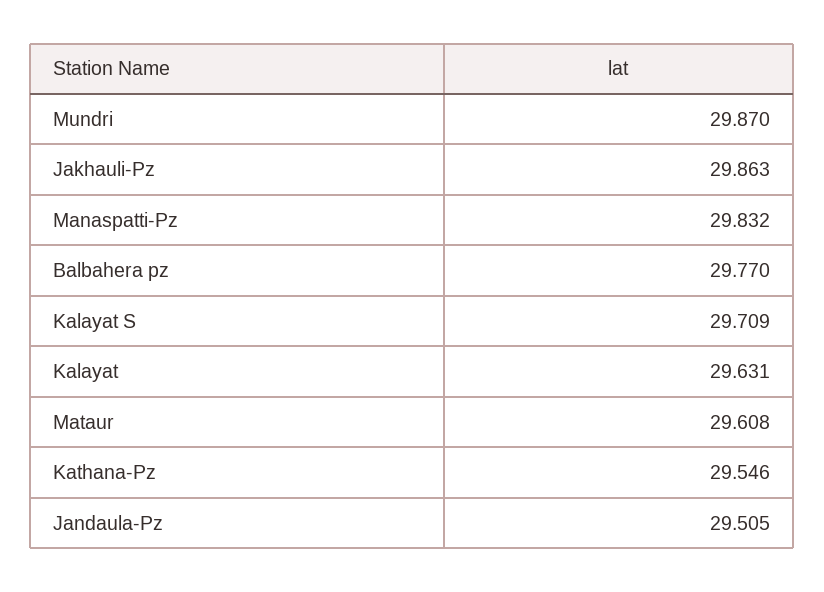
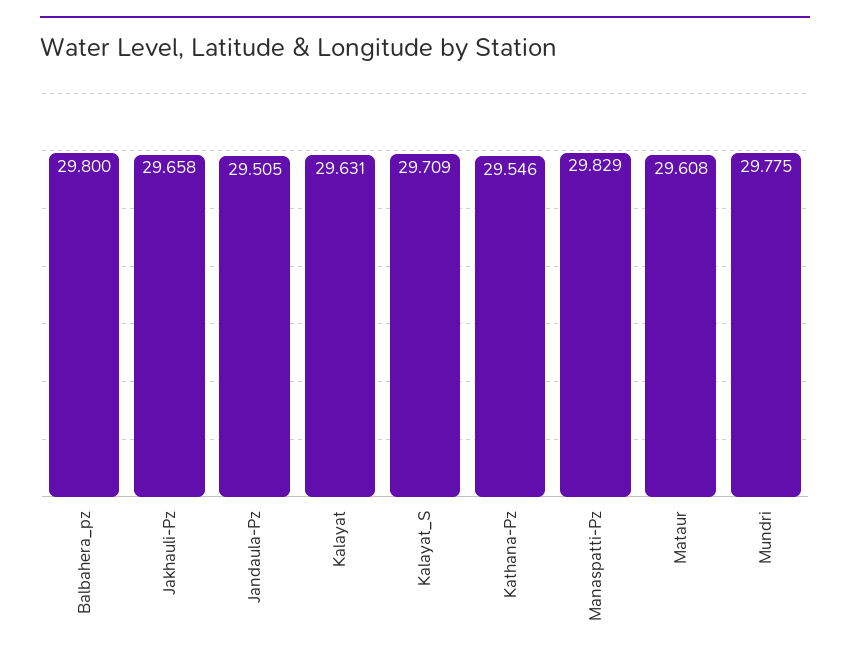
Mundri: 29.87 -> 29.775
Jakhauli-Pz: 29.863 -> 29.658
Manaspatti-Pz: 29.832 -> 29.829
Balbahera pz: 29.77 -> 29.8

